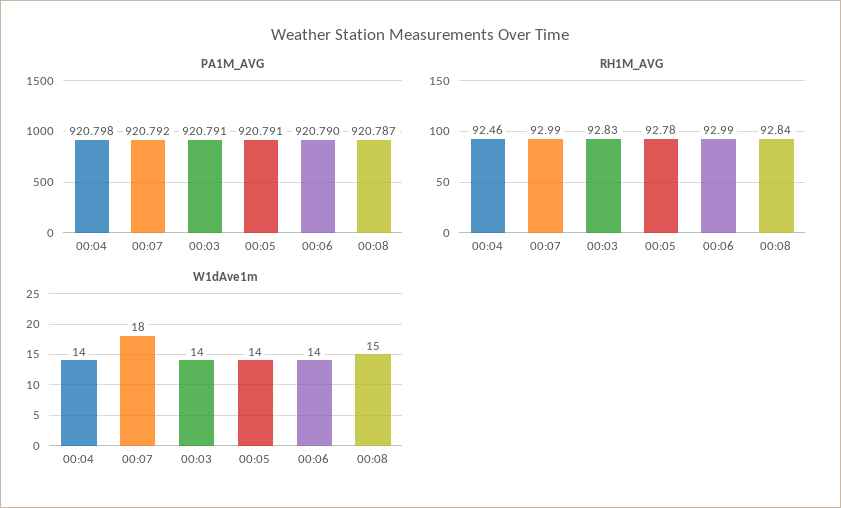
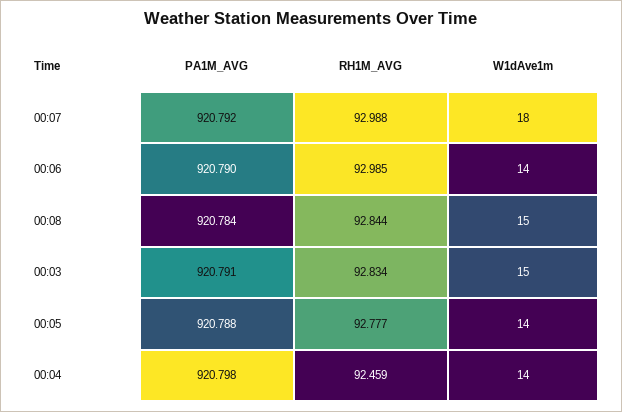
PA1M_AVG, 00:05: 920.791 -> 920.788
PA1M_AVG, 00:08: 920.787 -> 920.784
W1dAve1m, 00:03: 14 -> 15

